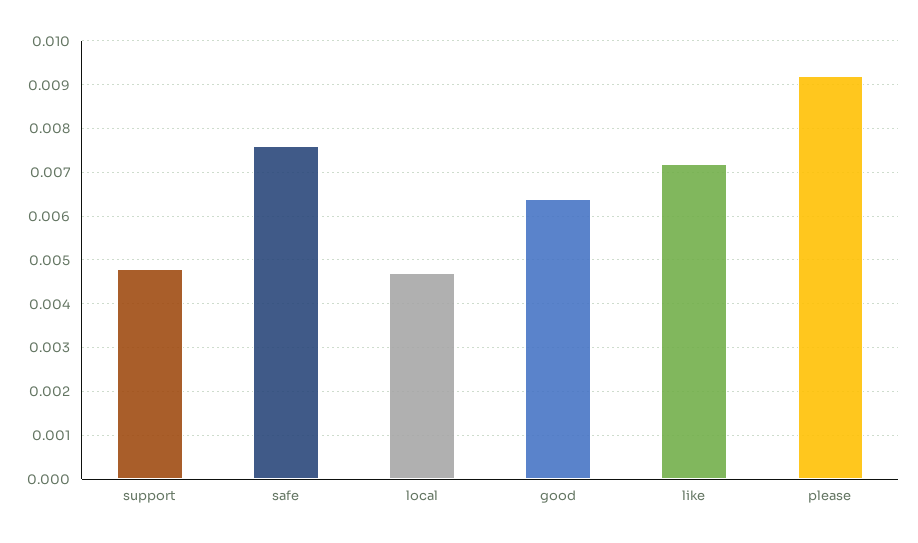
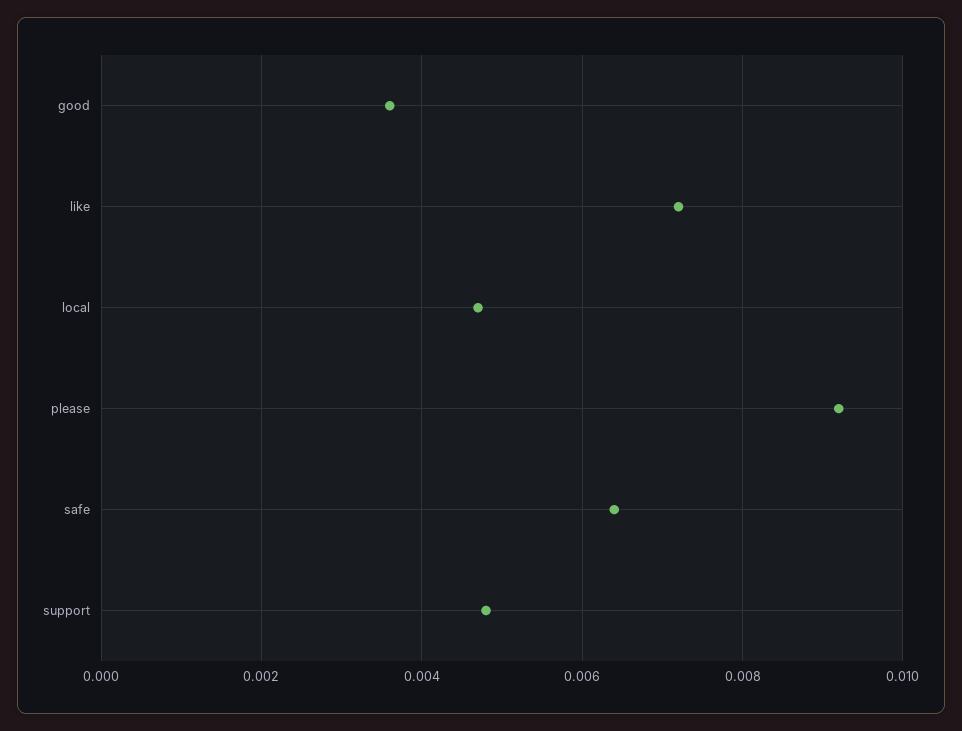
safe: 0.0075 -> 0.0065
good: 0.0065 -> 0.0035

